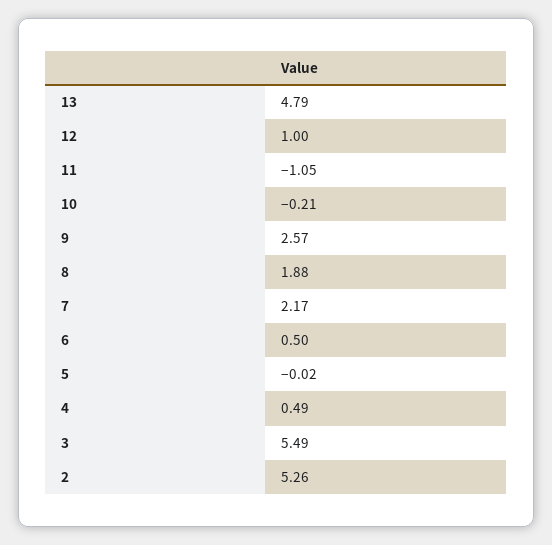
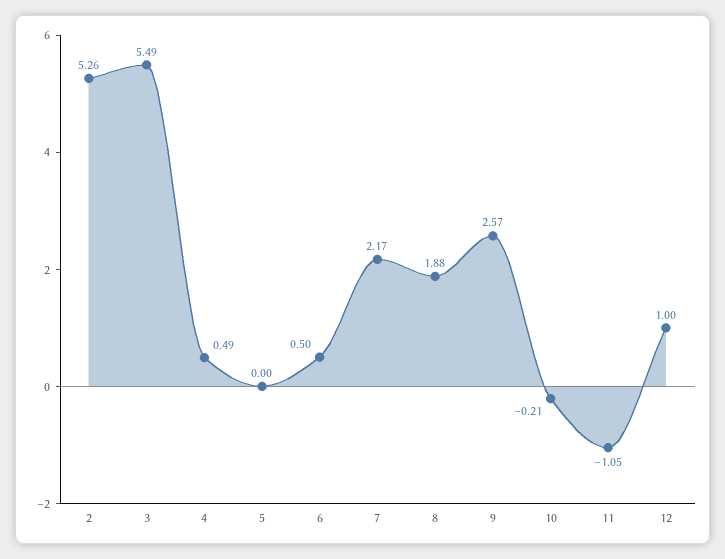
13: 4.79 -> none
5: -0.02 -> 0

